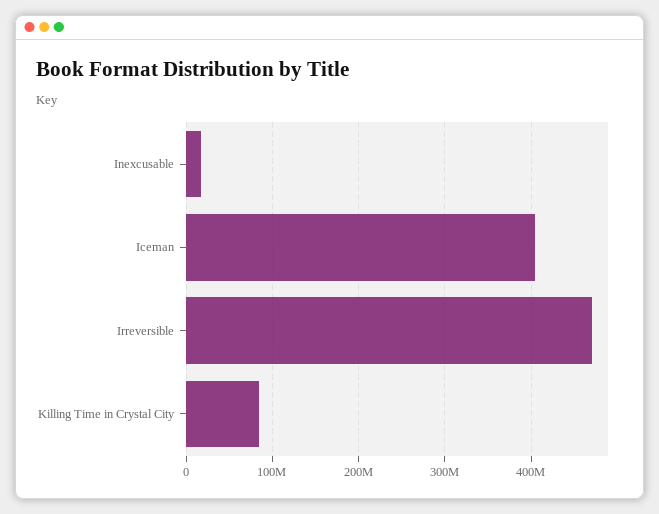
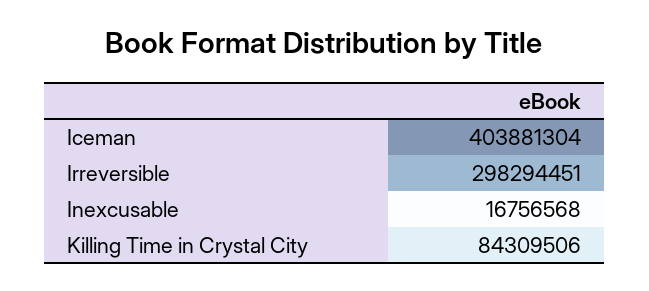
Irreversible: 470000000 -> 298294451

